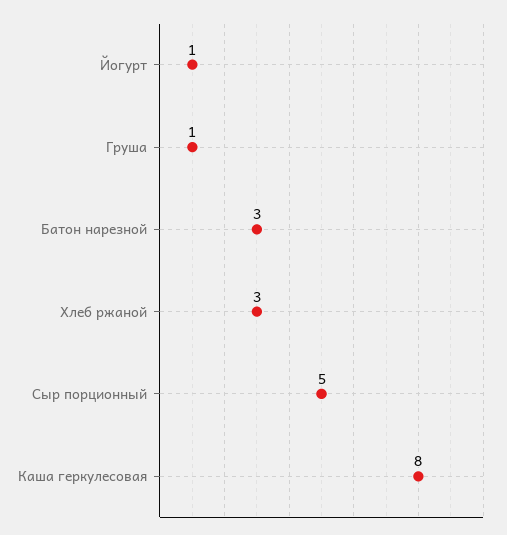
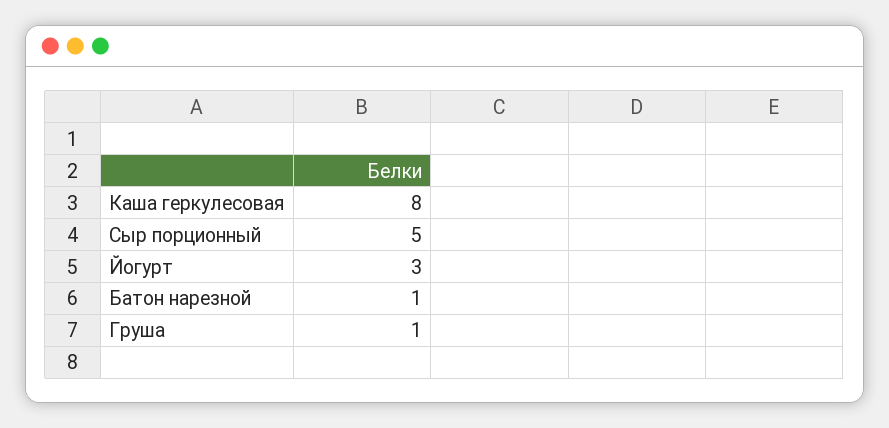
Йогурт: 1 -> 3
Батон нарезной: 3 -> 1
Хлеб ржаной: 3 -> none

